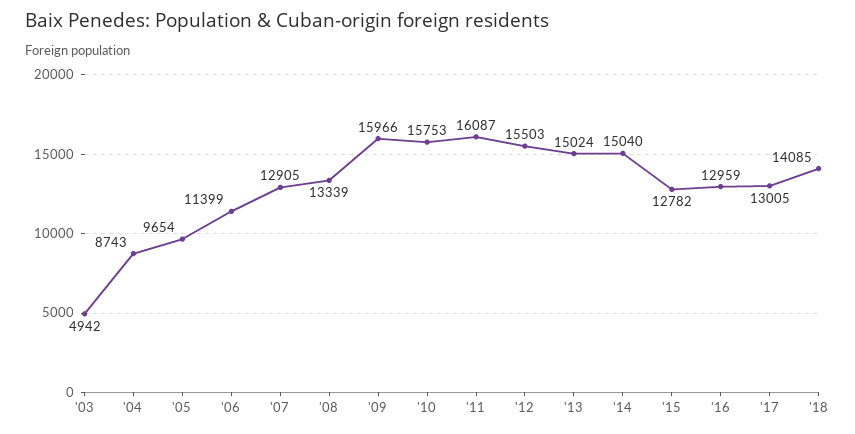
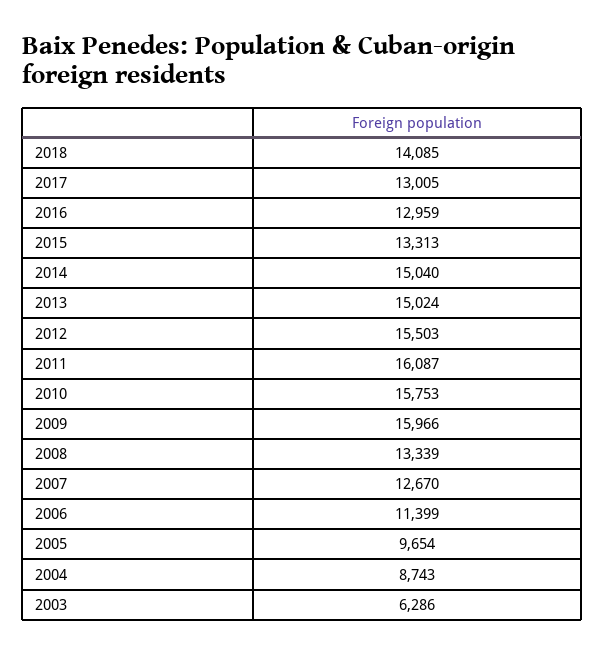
'03: 4942 -> 6286
'07: 12905 -> 12670
'15: 12782 -> 13313

